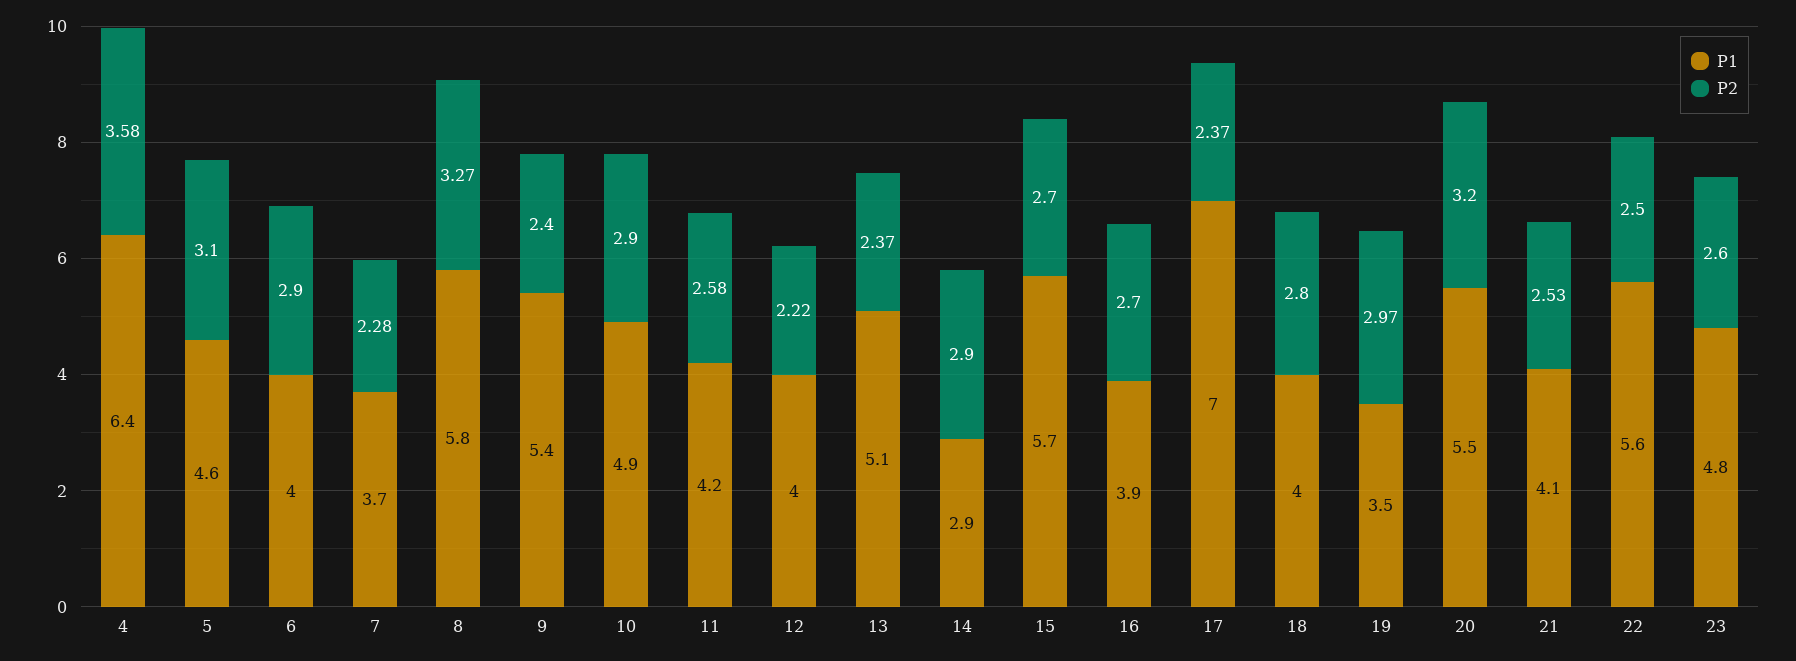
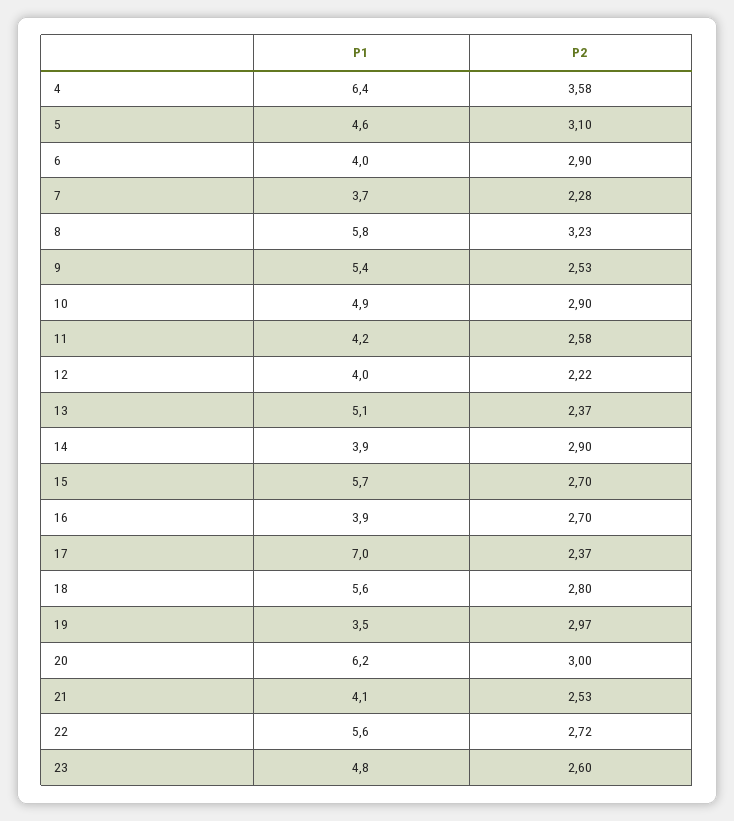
P2, 8: 3.27 -> 3.23
P2, 9: 2.4 -> 2.53
P1, 14: 2.9 -> 3.9
P1, 18: 4 -> 5.6
P1, 20: 5.5 -> 6.2
P2, 20: 3.2 -> 3
P2, 22: 2.5 -> 2.72

